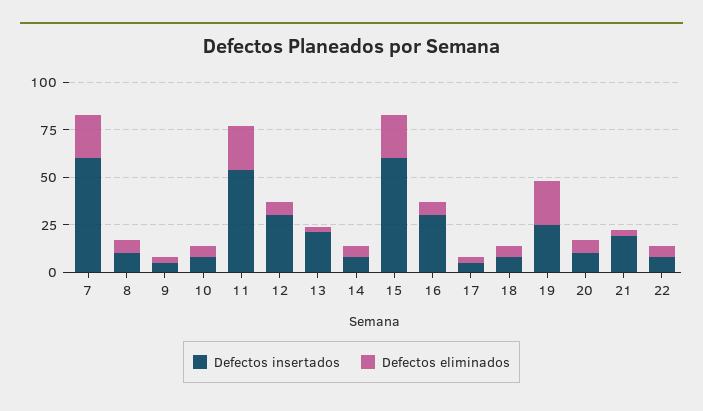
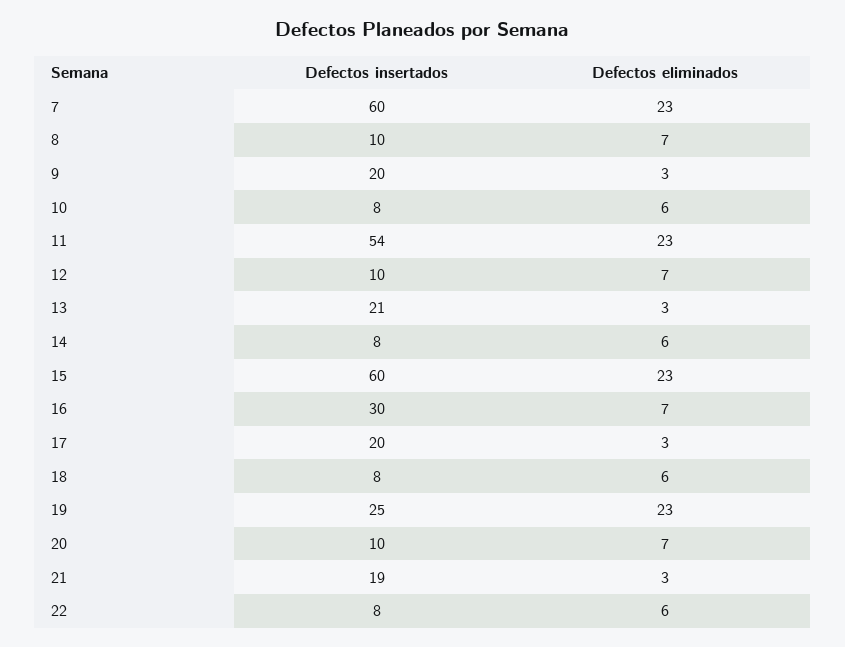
Defectos insertados, 9: 5 -> 20
Defectos insertados, 12: 30 -> 10
Defectos insertados, 17: 5 -> 20

